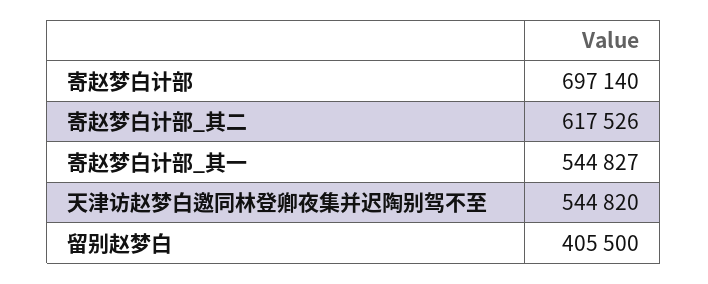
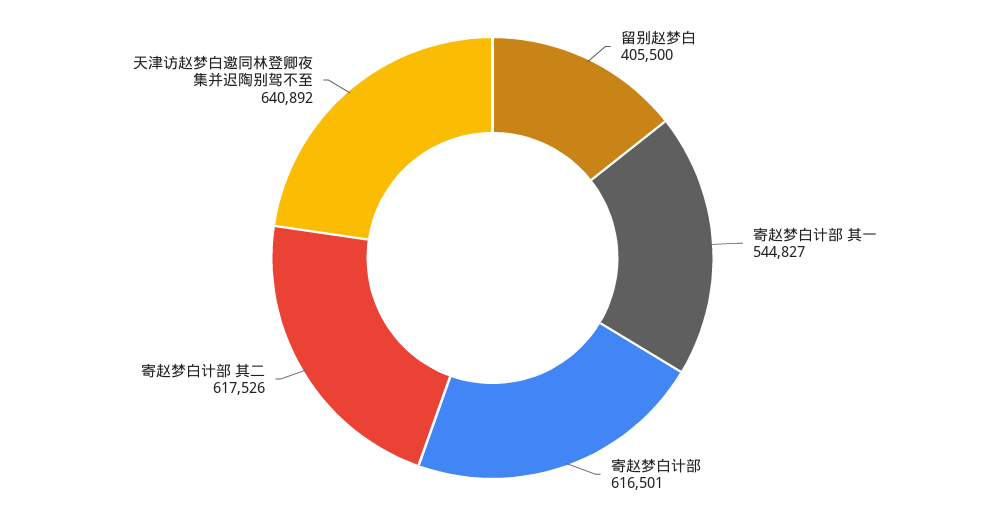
寄赵梦白计部: 697140 -> 616501
天津访赵梦白邀同林登卿夜集并迟陶别驾不至: 544820 -> 640892

